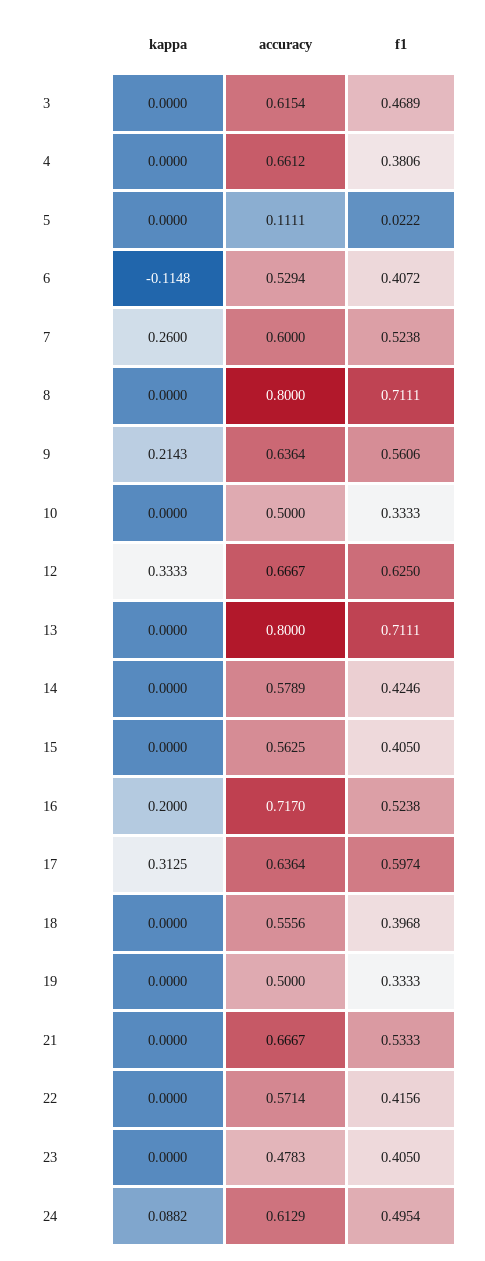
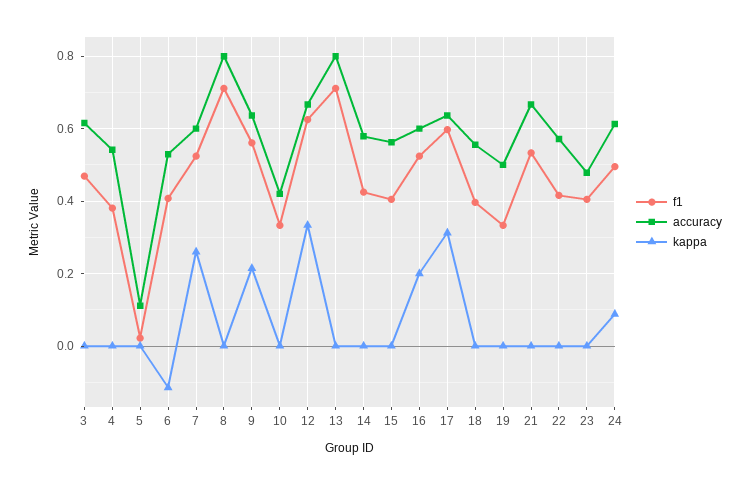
accuracy, 4: 0.6612 -> 0.54
accuracy, 10: 0.5 -> 0.42
accuracy, 16: 0.717 -> 0.6

